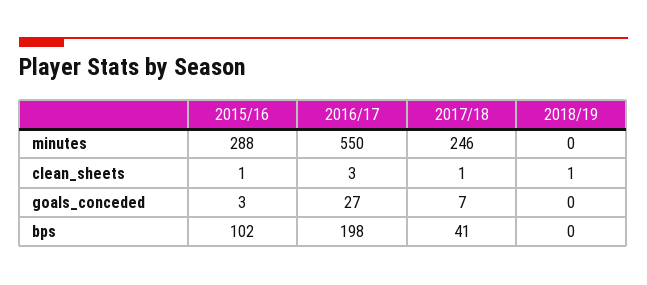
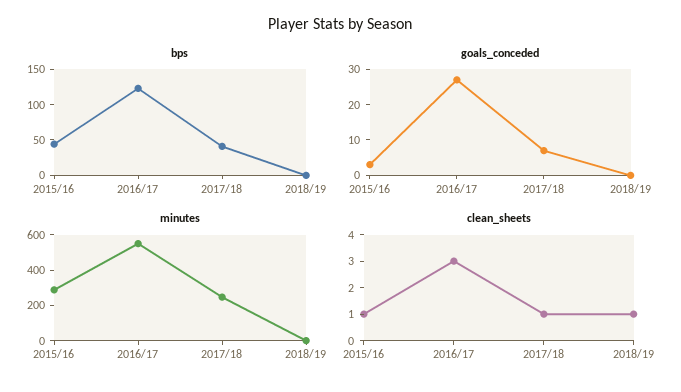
bps, 2015/16: 102 -> 50
bps, 2016/17: 198 -> 125

